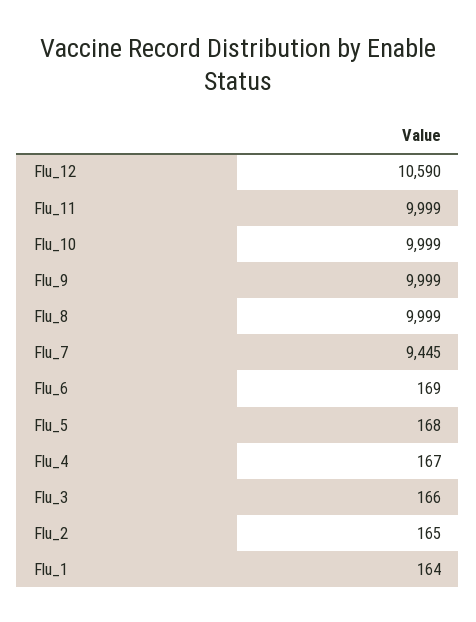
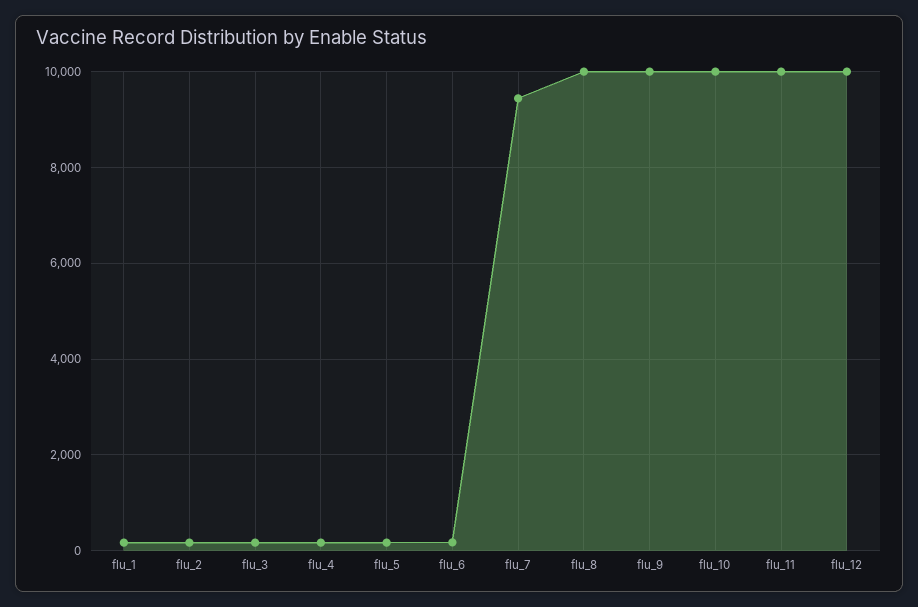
Flu_12: 10590 -> 10000

